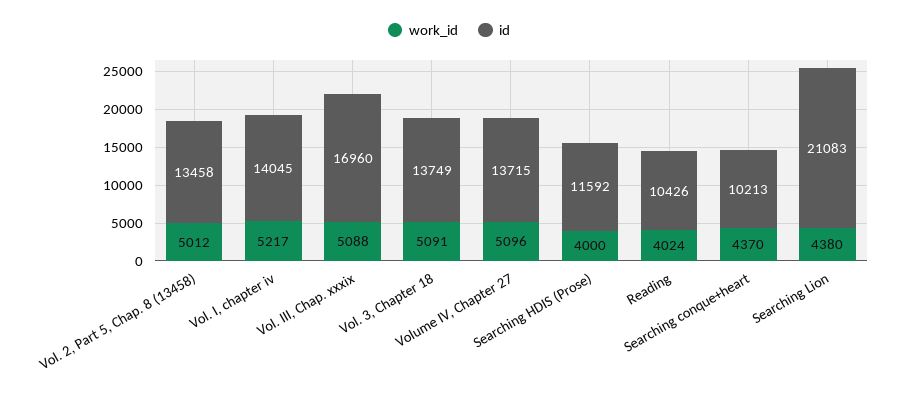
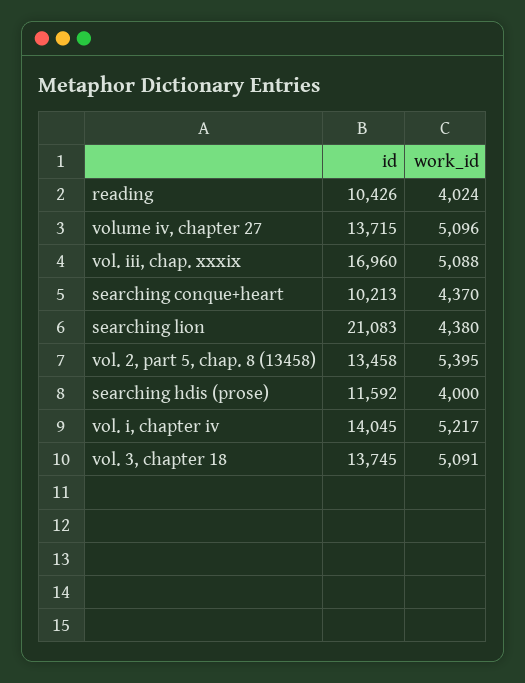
work_id, Vol. 2, Part 5, Chap. 8 (13458): 5012 -> 5395
id, Vol. 3, Chapter 18: 13749 -> 13745

